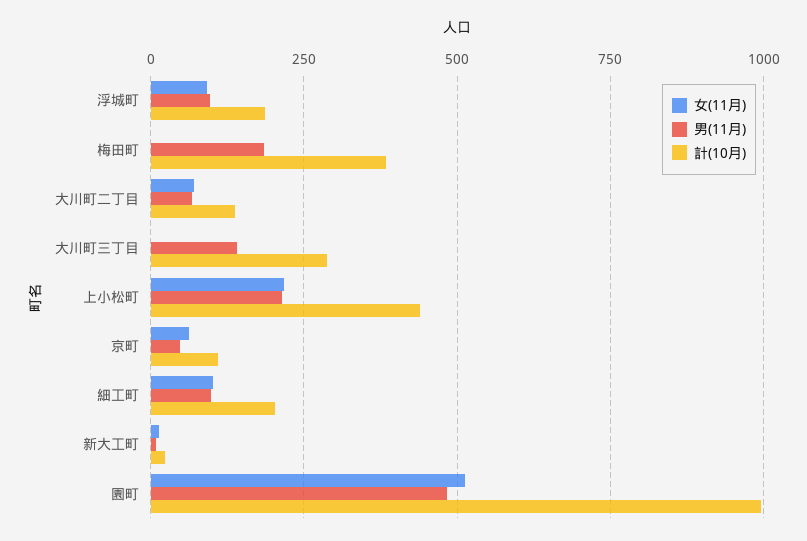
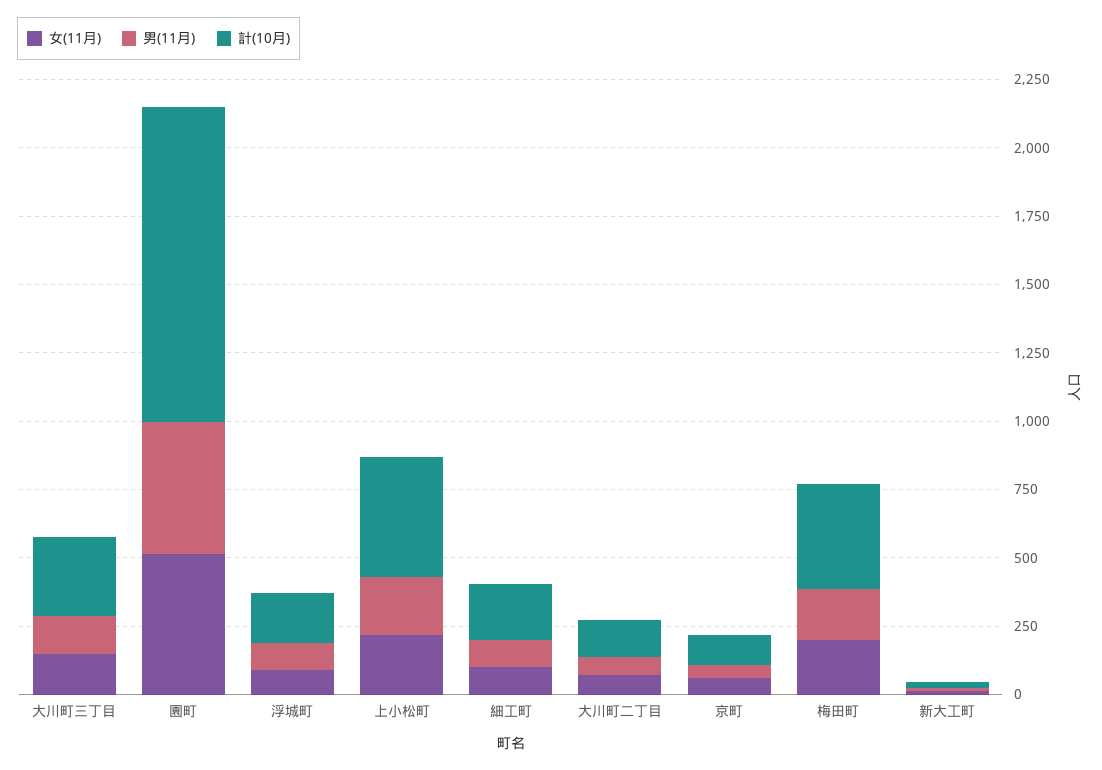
女(11月), 梅田町: 0 -> 200
女(11月), 大川町三丁目: 0 -> 150
計(10月), 園町: 1000 -> 1150

